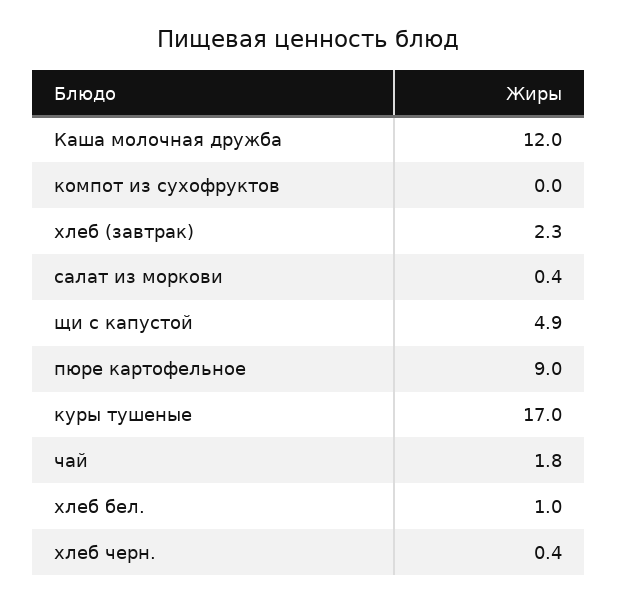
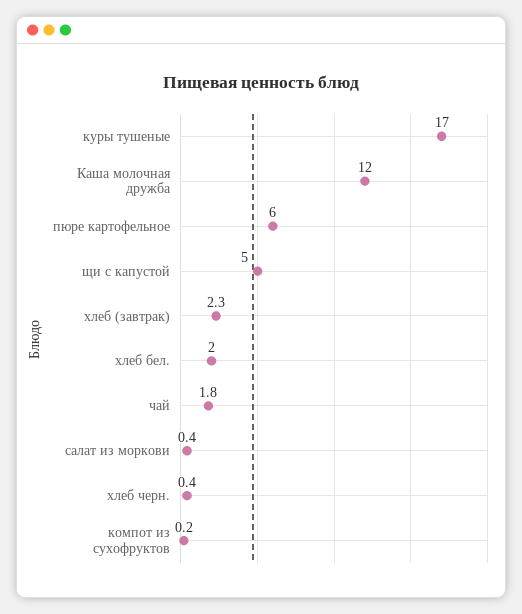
компот из сухофруктов: 0 -> 0.2
щи с капустой: 4.9 -> 5
пюре картофельное: 9 -> 6
хлеб бел.: 1 -> 2

